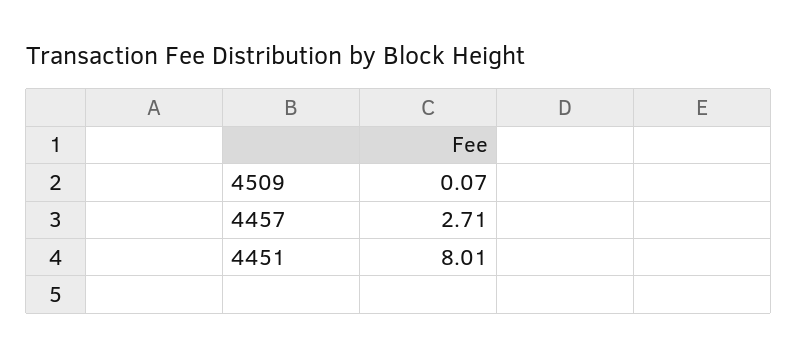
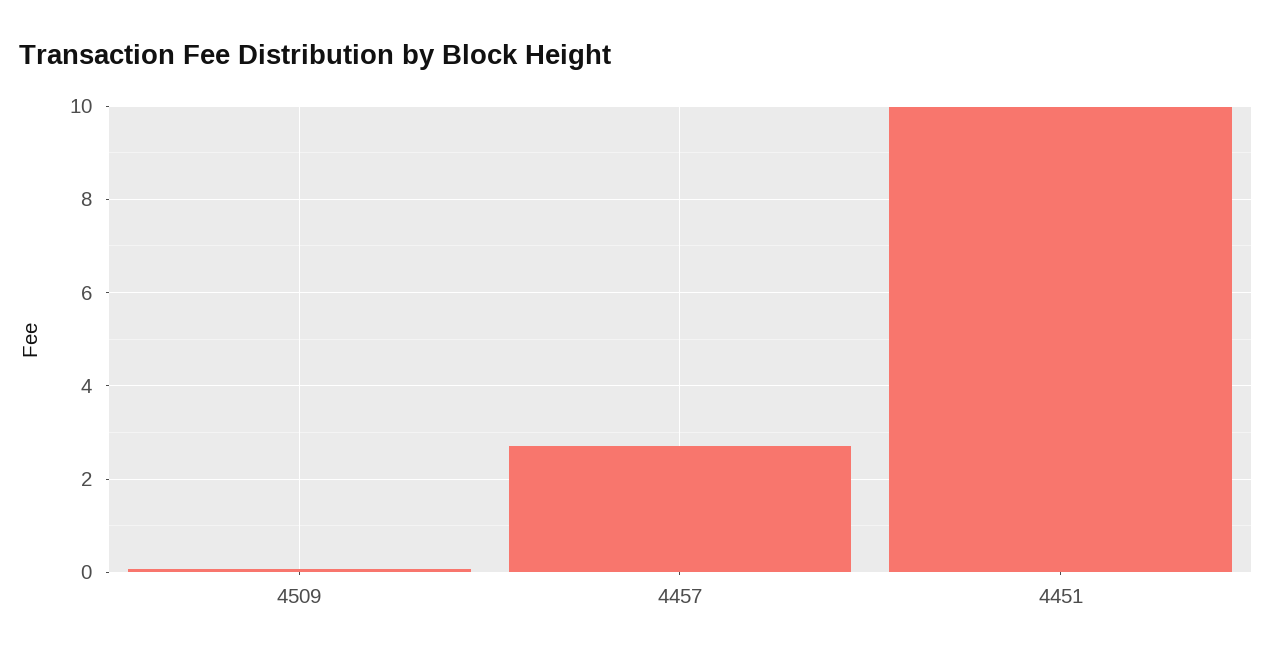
4451: 8.01 -> 10

